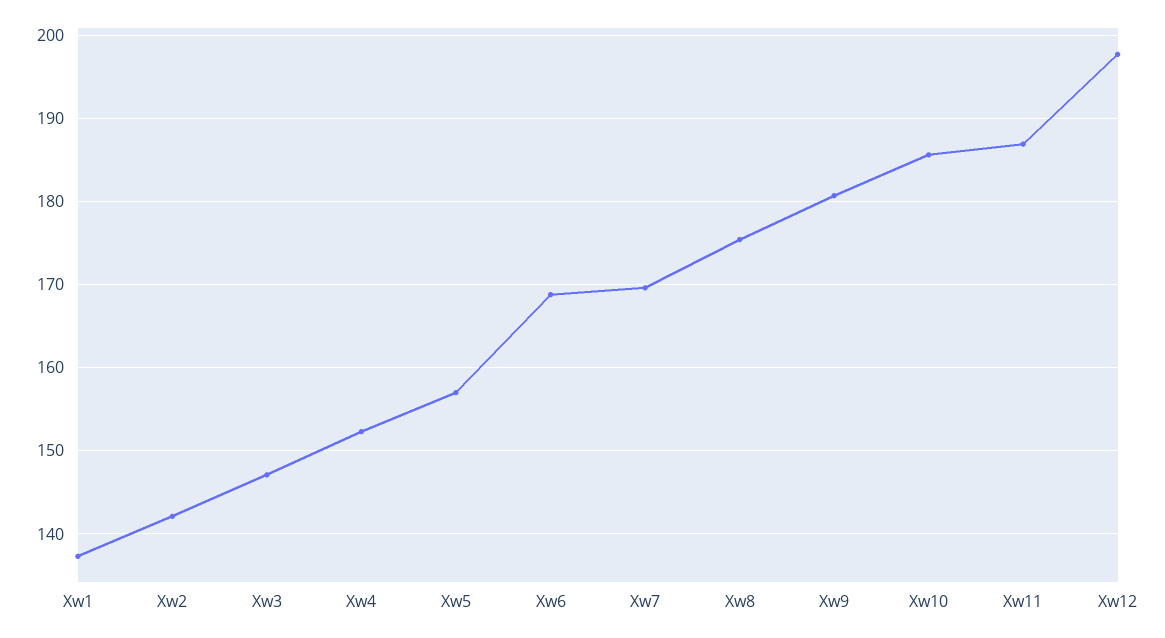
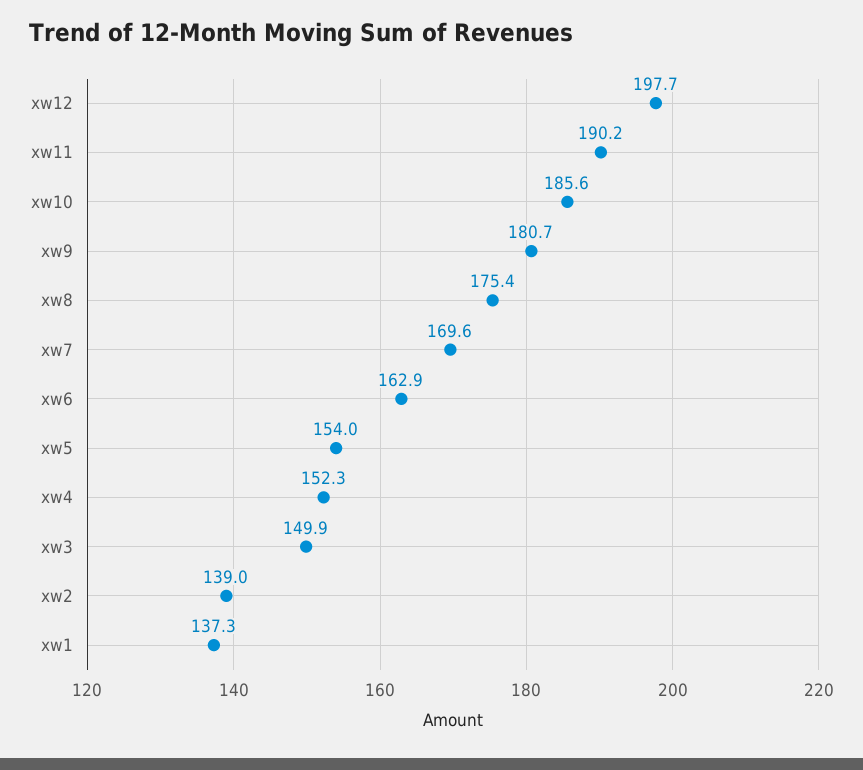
Xw2: 142 -> 139
Xw3: 147 -> 149.9
Xw5: 157 -> 154
Xw6: 169 -> 162.9
Xw11: 187 -> 190.2

